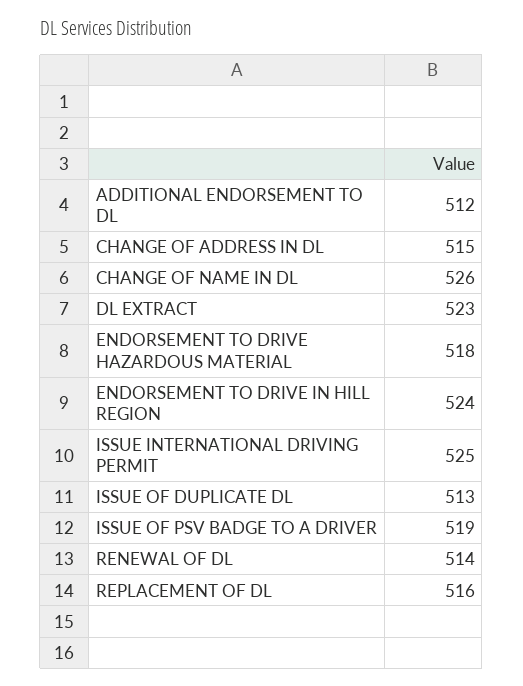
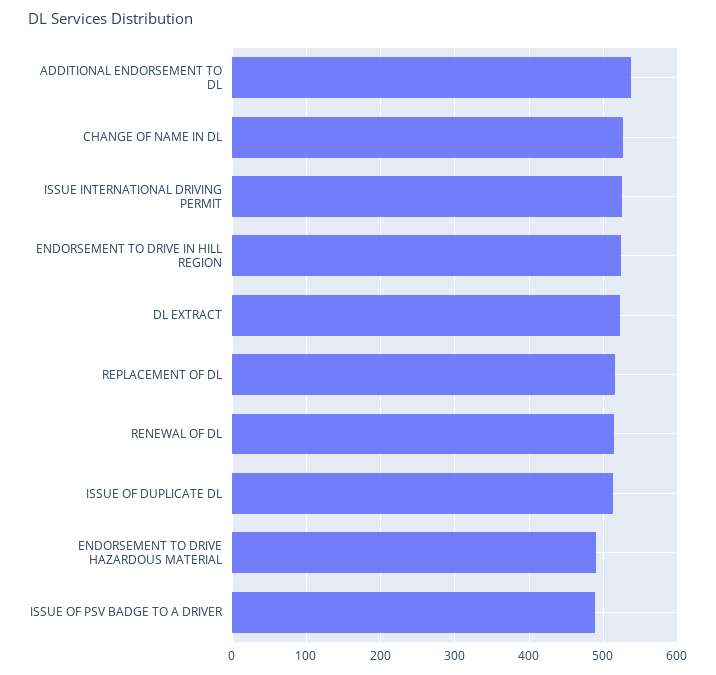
ADDITIONAL ENDORSEMENT TO DL: 512 -> 540
CHANGE OF ADDRESS IN DL: 515 -> none
ENDORSEMENT TO DRIVE HAZARDOUS MATERIAL: 518 -> 490
ISSUE OF PSV BADGE TO A DRIVER: 519 -> 490

